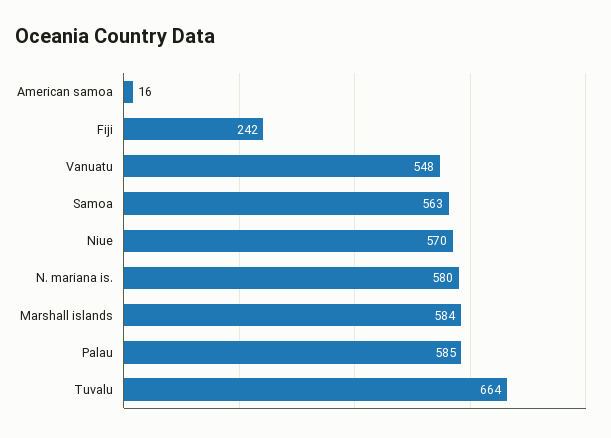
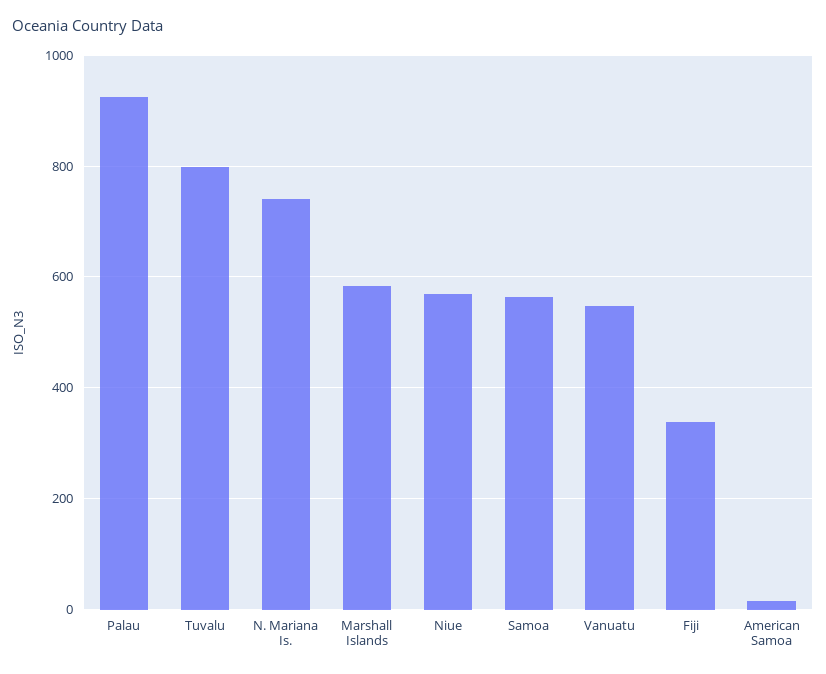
Fiji: 242 -> 340
N. mariana is.: 580 -> 740
Palau: 585 -> 920
Tuvalu: 664 -> 800

